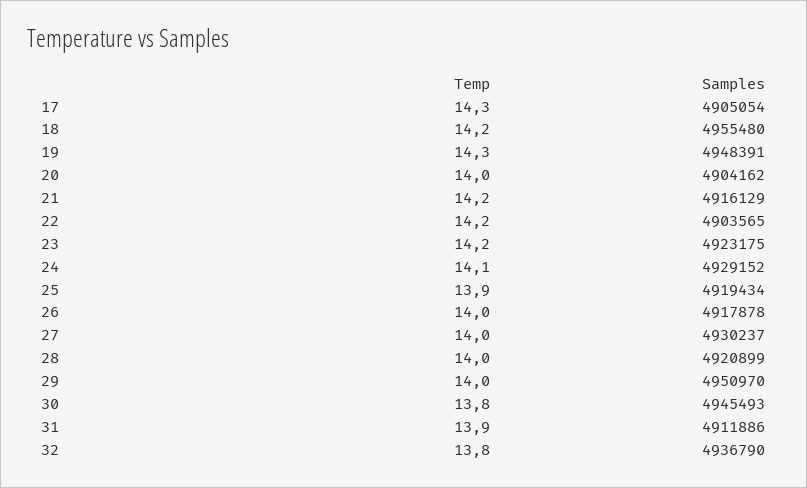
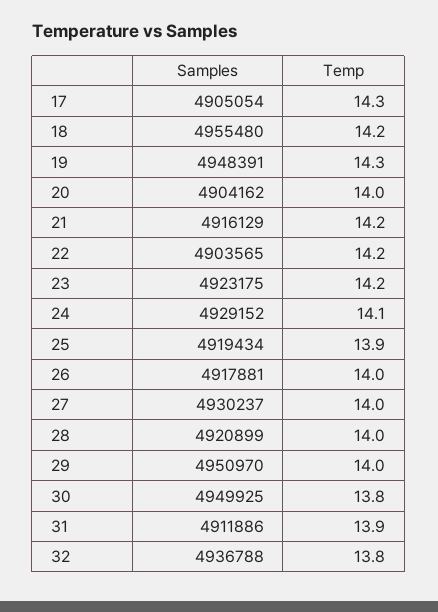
Samples, 26: 4917878 -> 4917881
Samples, 30: 4945493 -> 4949925
Samples, 32: 4936790 -> 4936788

